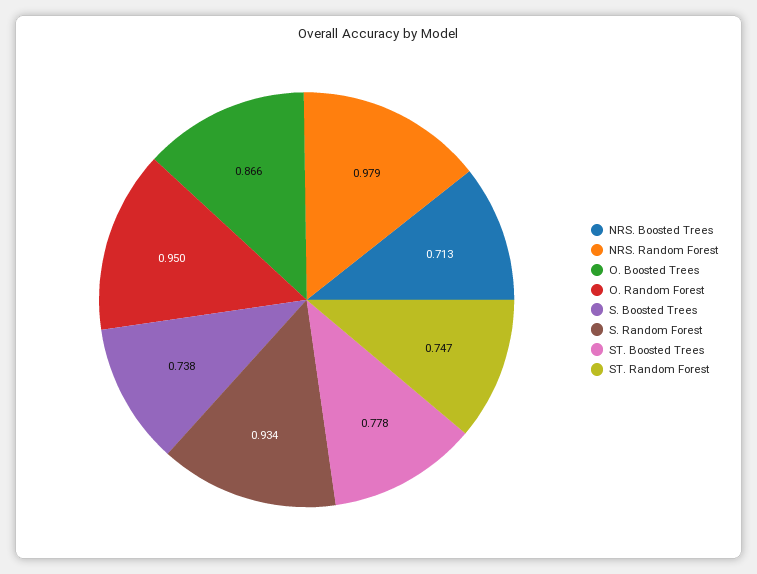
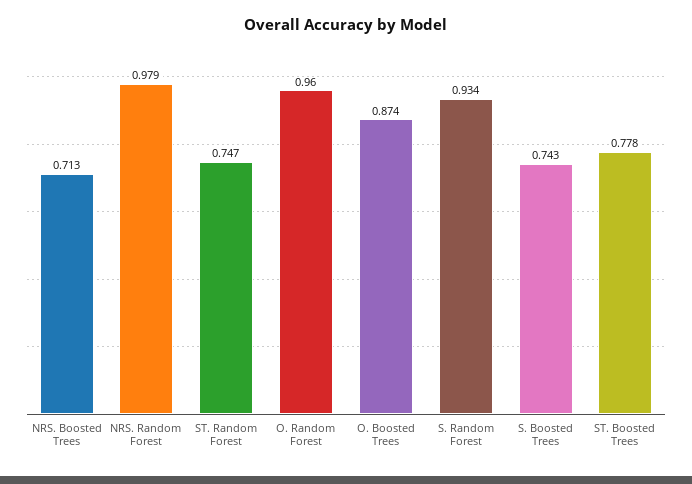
O. Boosted Trees: 0.866 -> 0.874
O. Random Forest: 0.95 -> 0.96
S. Boosted Trees: 0.738 -> 0.743

